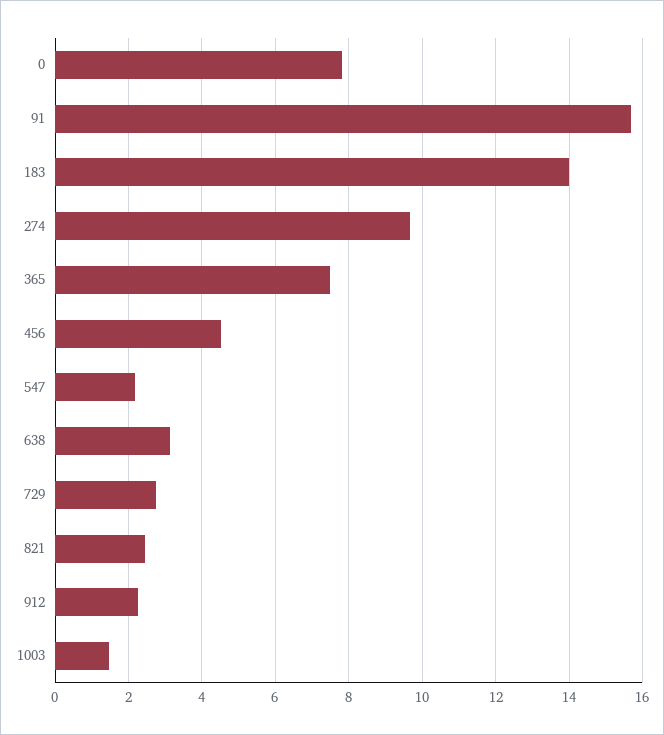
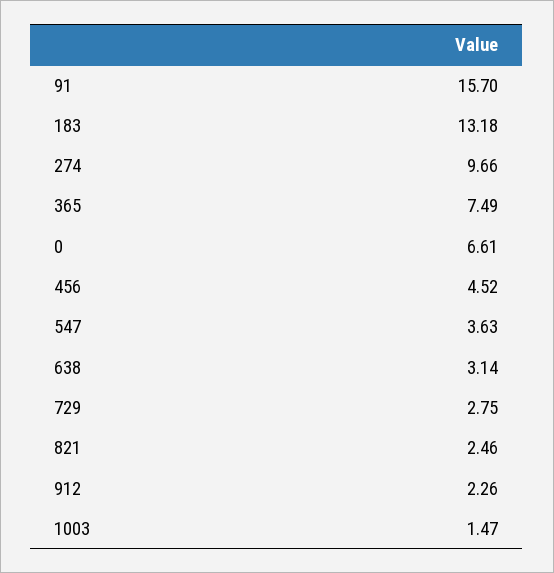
0: 7.8 -> 6.61
183: 14 -> 13.18
547: 2.2 -> 3.63

